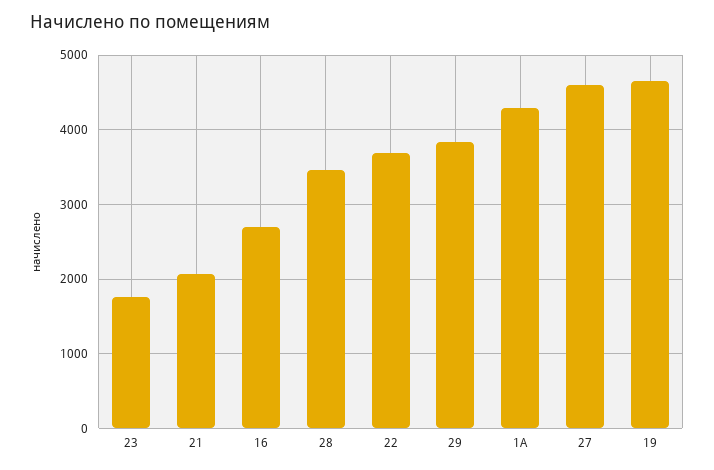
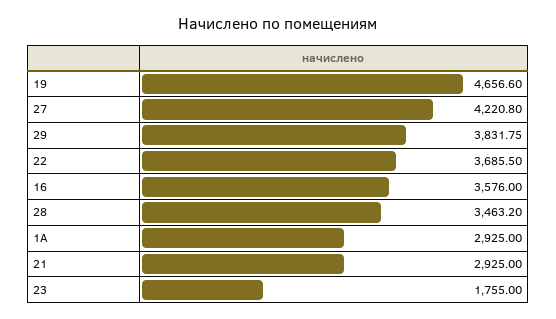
21: 2100 -> 2925
16: 2700 -> 3576
1А: 4300 -> 2925
27: 4600 -> 4220.8

